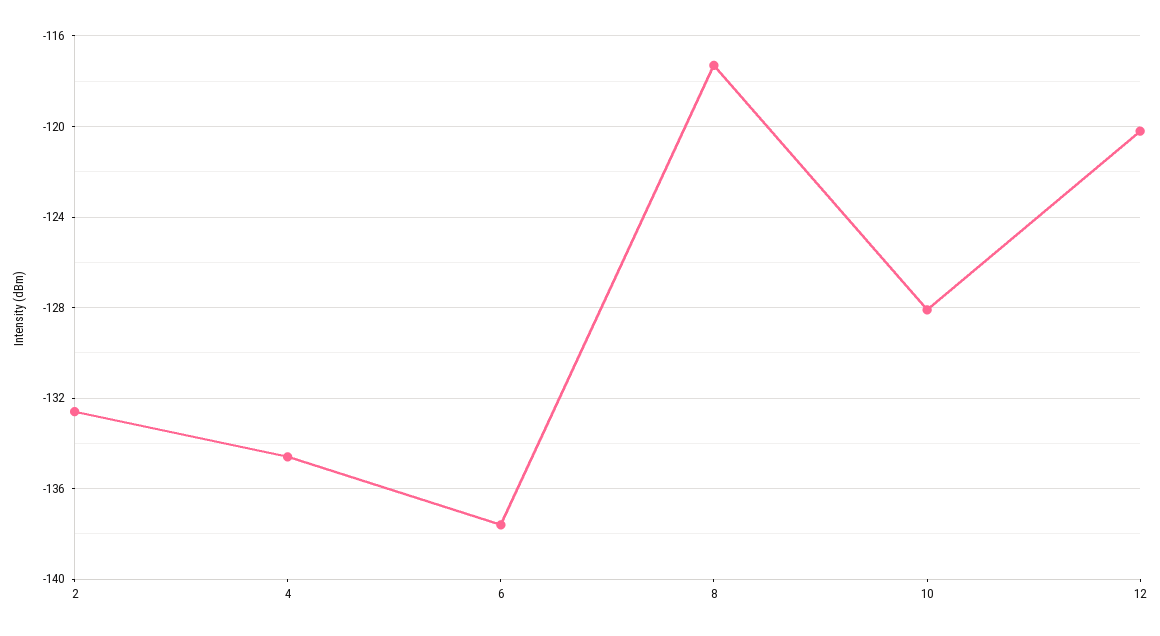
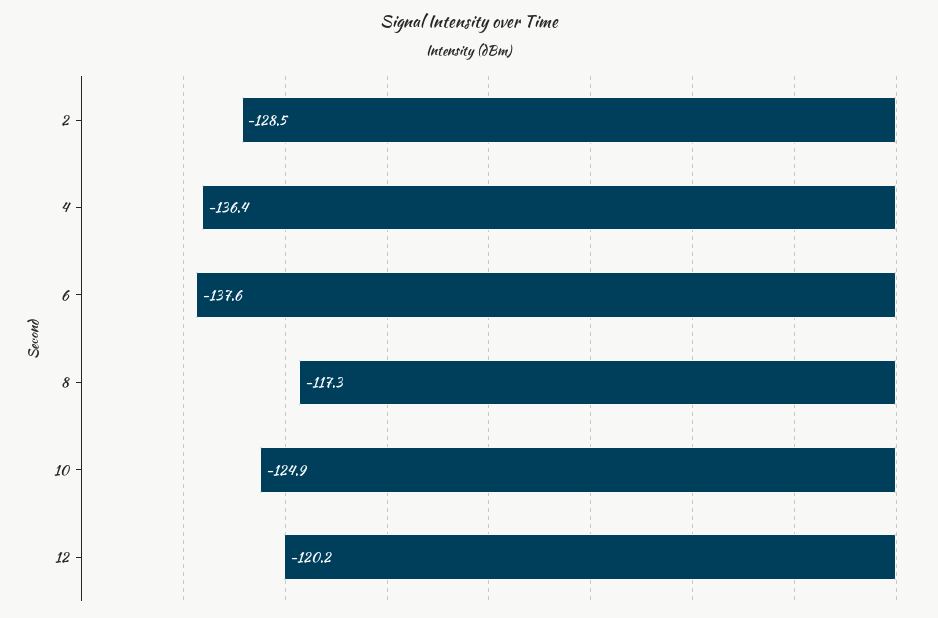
2: -132.5 -> -128.5
4: -134.5 -> -136.4
10: -128 -> -124.9

